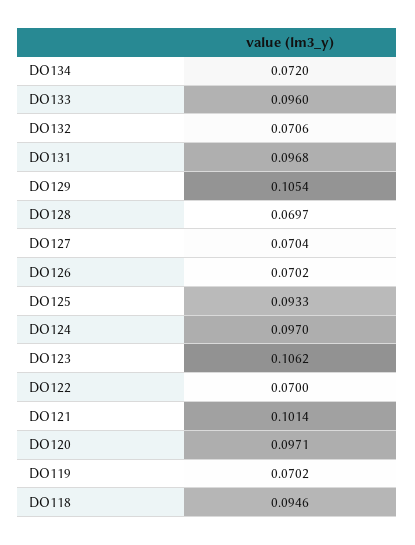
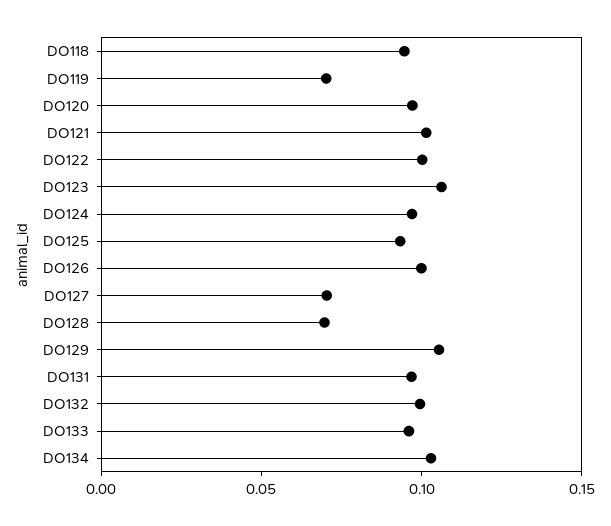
DO134: 0.072 -> 0.1
DO132: 0.0706 -> 0.1
DO126: 0.0702 -> 0.1
DO122: 0.07 -> 0.1

